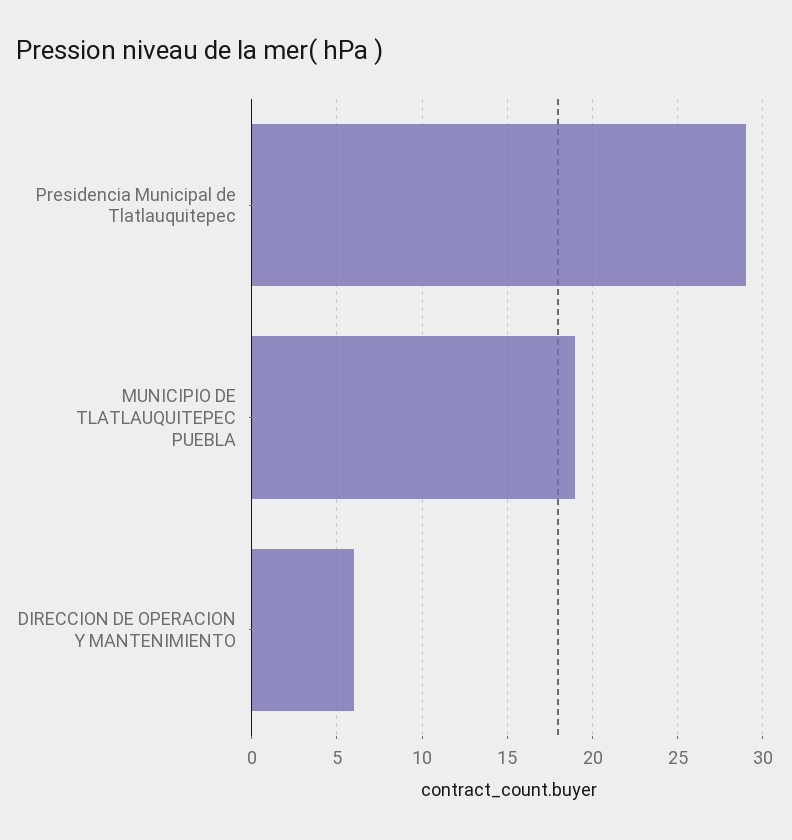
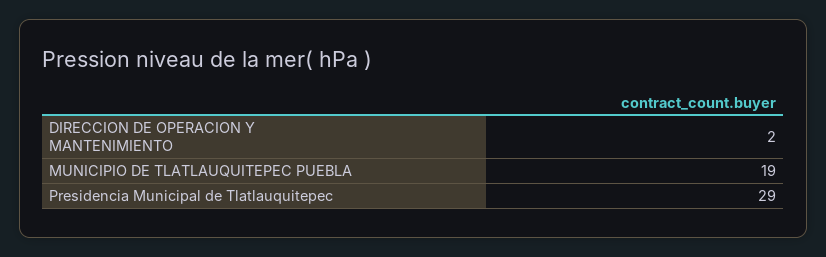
DIRECCION DE OPERACION Y MANTENIMIENTO: 6 -> 2

